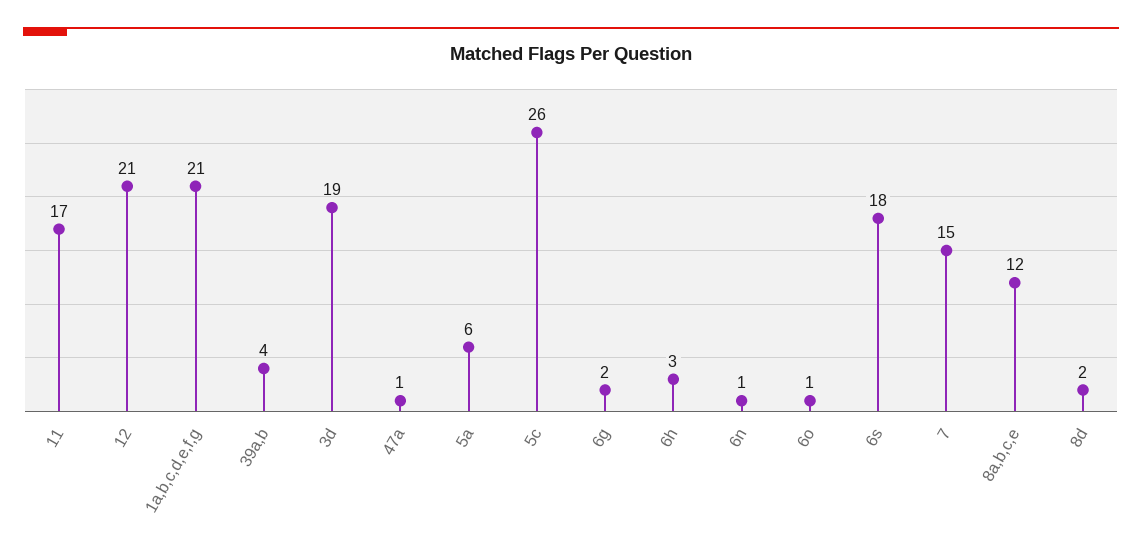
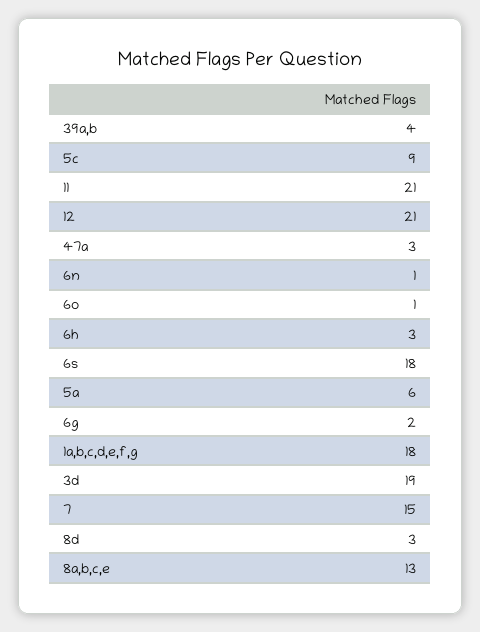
11: 17 -> 21
1a,b,c,d,e,f,g: 21 -> 18
47a: 1 -> 3
5c: 26 -> 9
8a,b,c,e: 12 -> 13
8d: 2 -> 3

